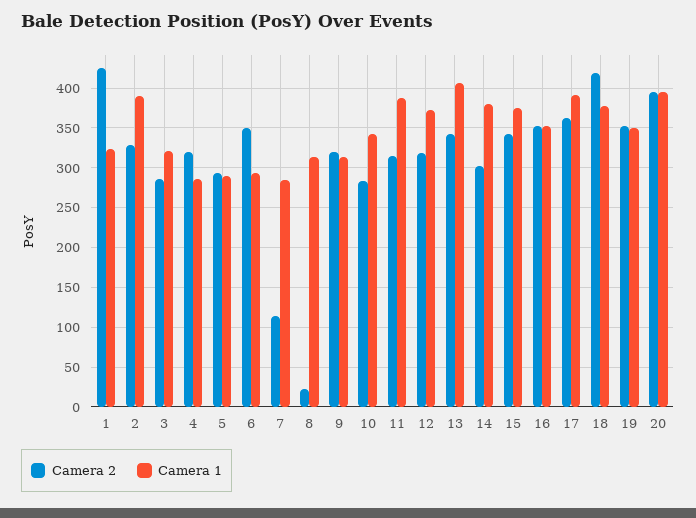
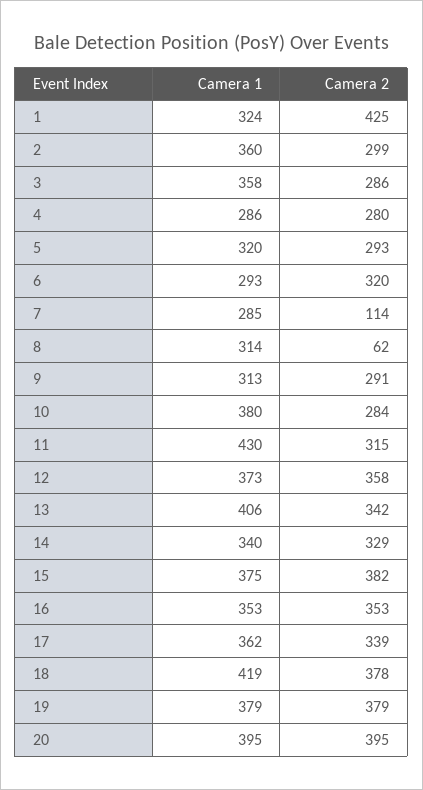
Camera 2, 2: 330 -> 299
Camera 1, 2: 390 -> 360
Camera 1, 3: 320 -> 358
Camera 2, 4: 320 -> 280
Camera 1, 5: 290 -> 320
Camera 2, 6: 350 -> 320
Camera 2, 8: 20 -> 62
Camera 2, 9: 320 -> 291
Camera 1, 10: 340 -> 380
Camera 1, 11: 390 -> 430
Camera 2, 12: 320 -> 358
Camera 2, 14: 300 -> 329
Camera 1, 14: 380 -> 340
Camera 2, 15: 340 -> 382
Camera 2, 17: 360 -> 339
Camera 1, 17: 390 -> 362
Camera 2, 18: 420 -> 378
Camera 1, 18: 380 -> 419
Camera 2, 19: 350 -> 379
Camera 1, 19: 350 -> 379

